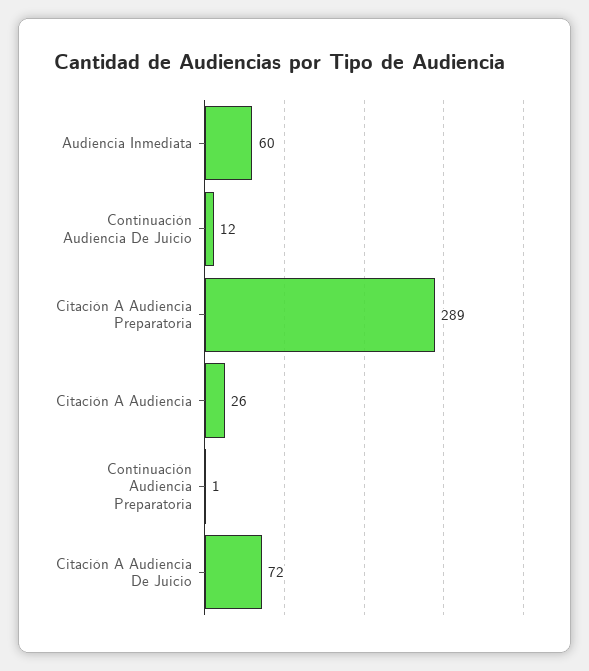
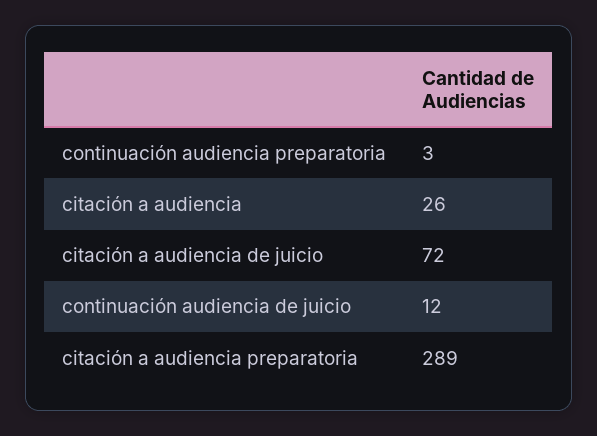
Audiencia Inmediata: 60 -> none
Continuación Audiencia Preparatoria: 1 -> 3

